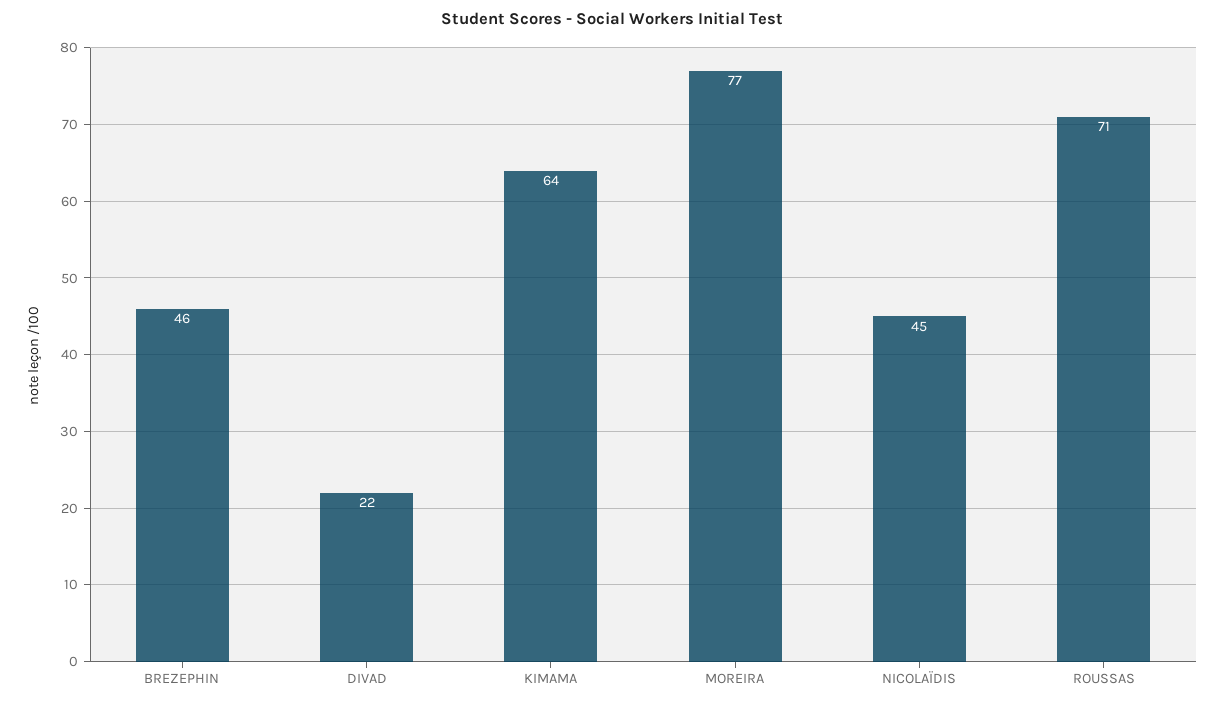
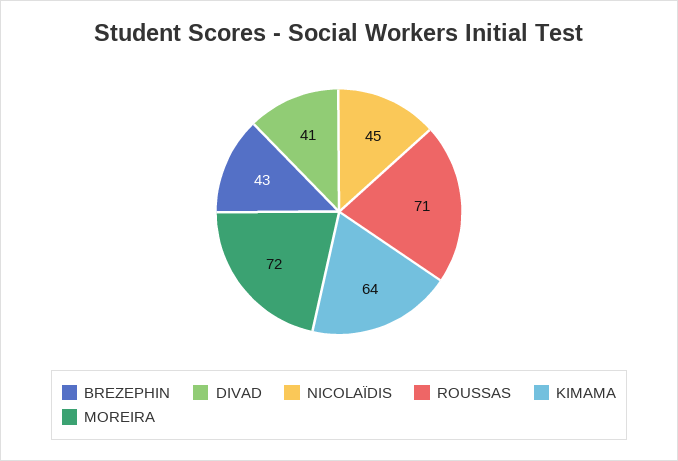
BREZEPHIN: 46 -> 43
DIVAD: 22 -> 41
MOREIRA: 77 -> 72

